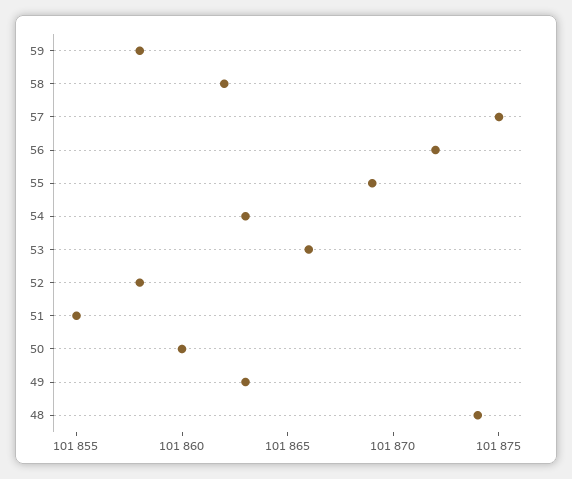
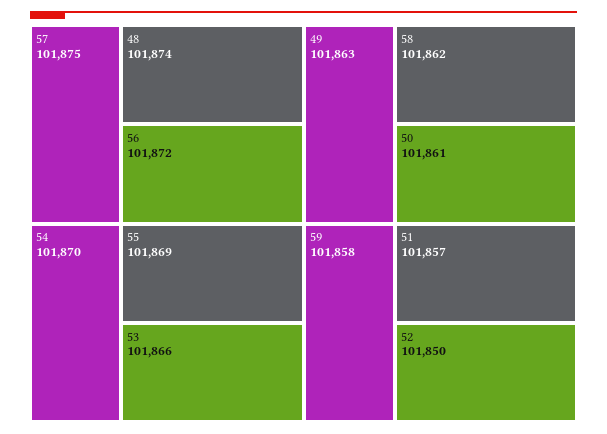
54: 101863 -> 101870
52: 101858 -> 101850
51: 101855 -> 101857
50: 101860 -> 101861

